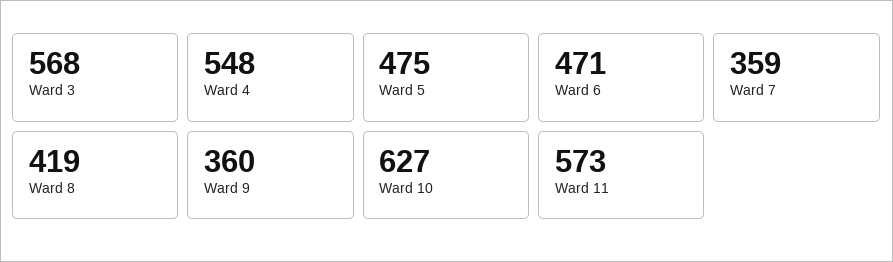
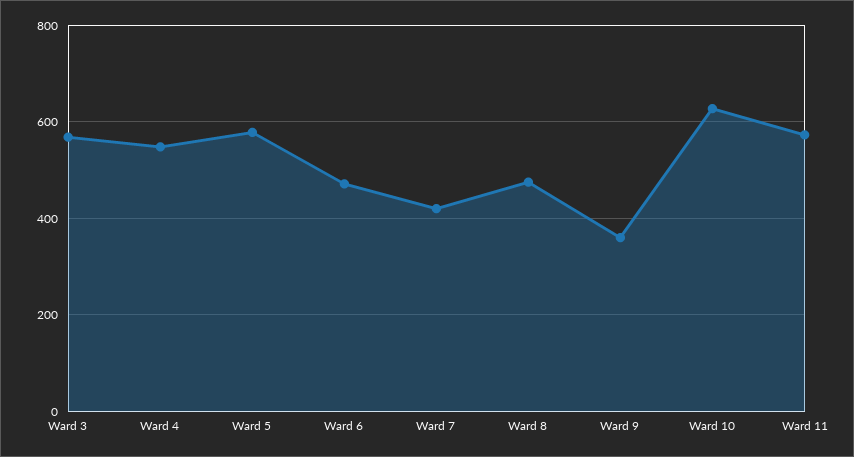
Ward 5: 475 -> 580
Ward 7: 359 -> 420
Ward 8: 419 -> 480

